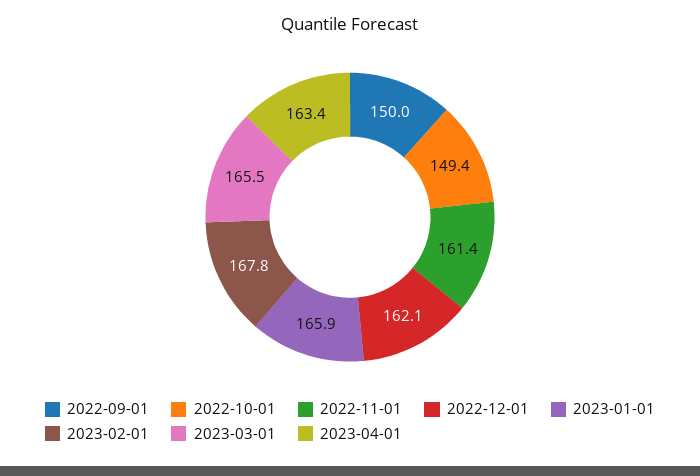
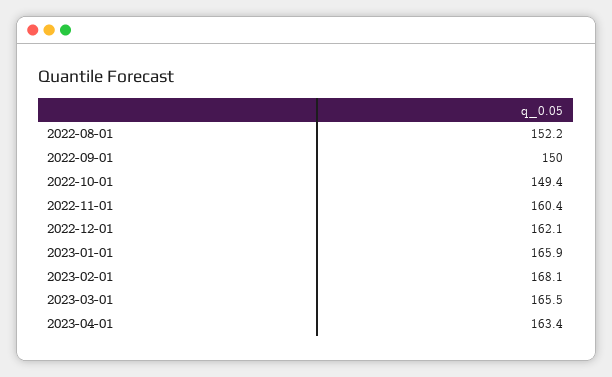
2022-11-01: 161.4 -> 160.4
2023-02-01: 167.8 -> 168.1
2022-08-01: none -> 152.2

